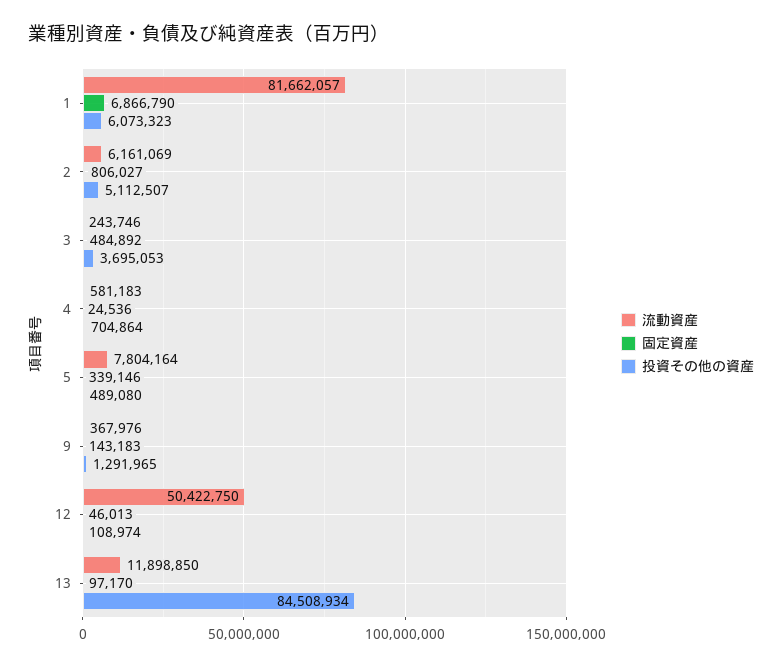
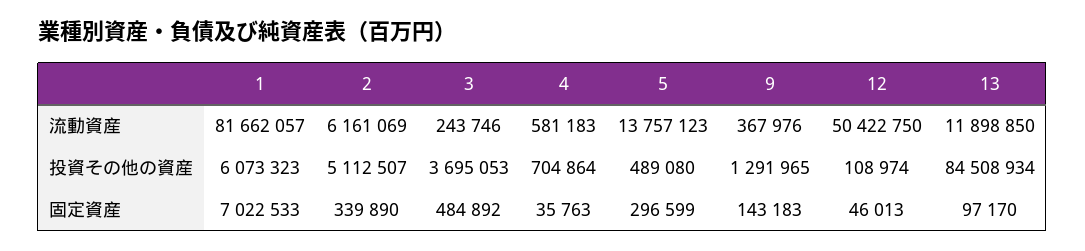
固定資産, 1: 6866790 -> 7022533
固定資産, 2: 806027 -> 339890
固定資産, 4: 24536 -> 35763
流動資産, 5: 7804164 -> 13757123
固定資産, 5: 339146 -> 296599

